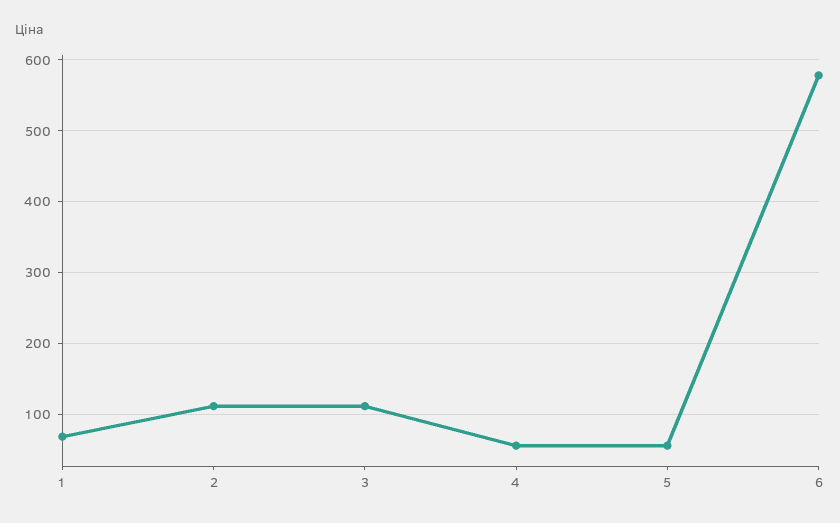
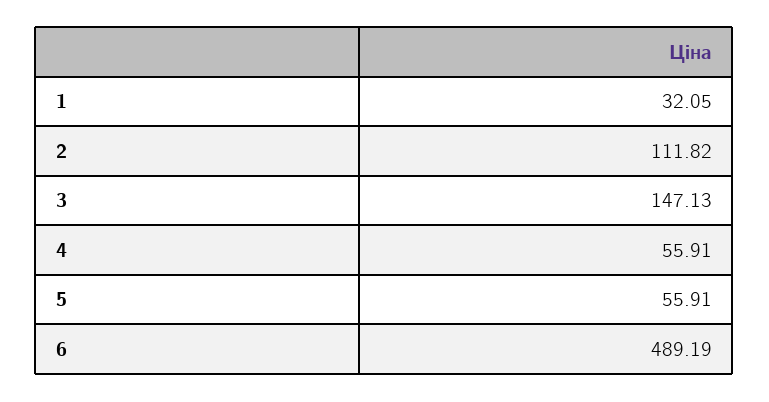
1: 70 -> 32.05
3: 110 -> 147.13
6: 580 -> 489.19

